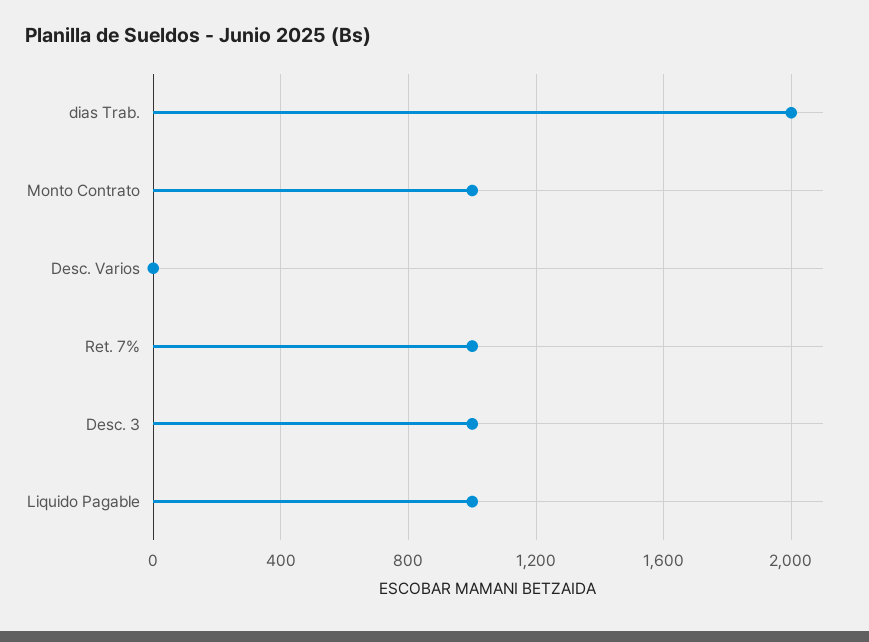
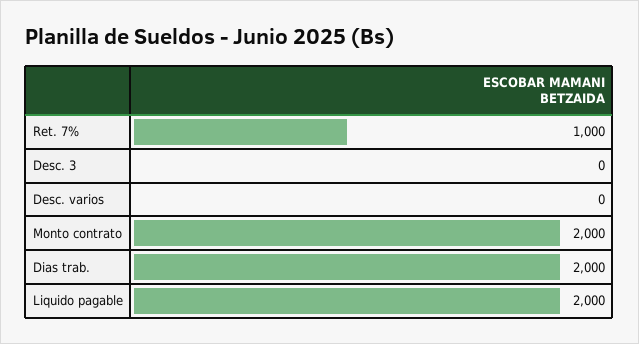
Monto Contrato: 1000 -> 2000
Desc. 3: 1000 -> 0
Liquido Pagable: 1000 -> 2000

